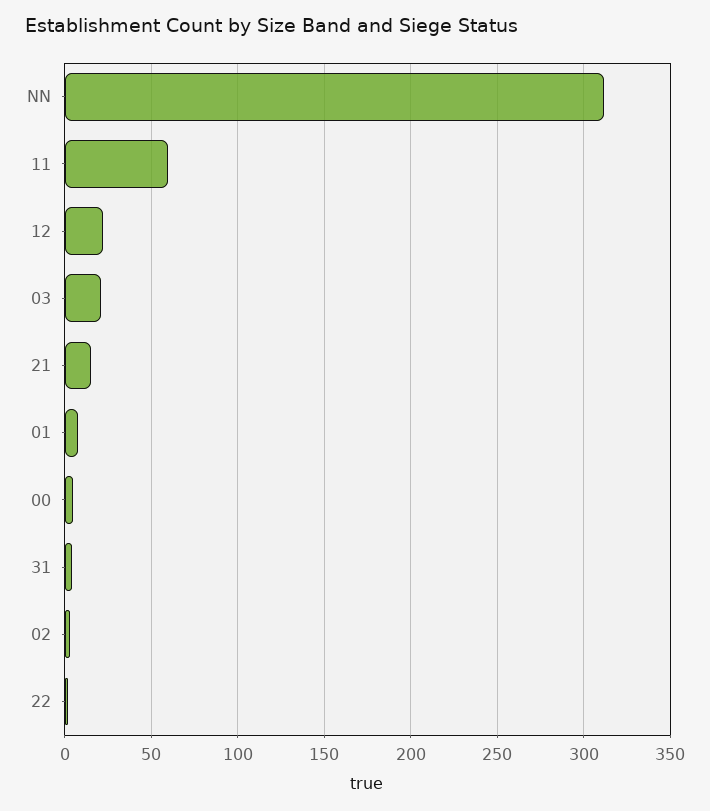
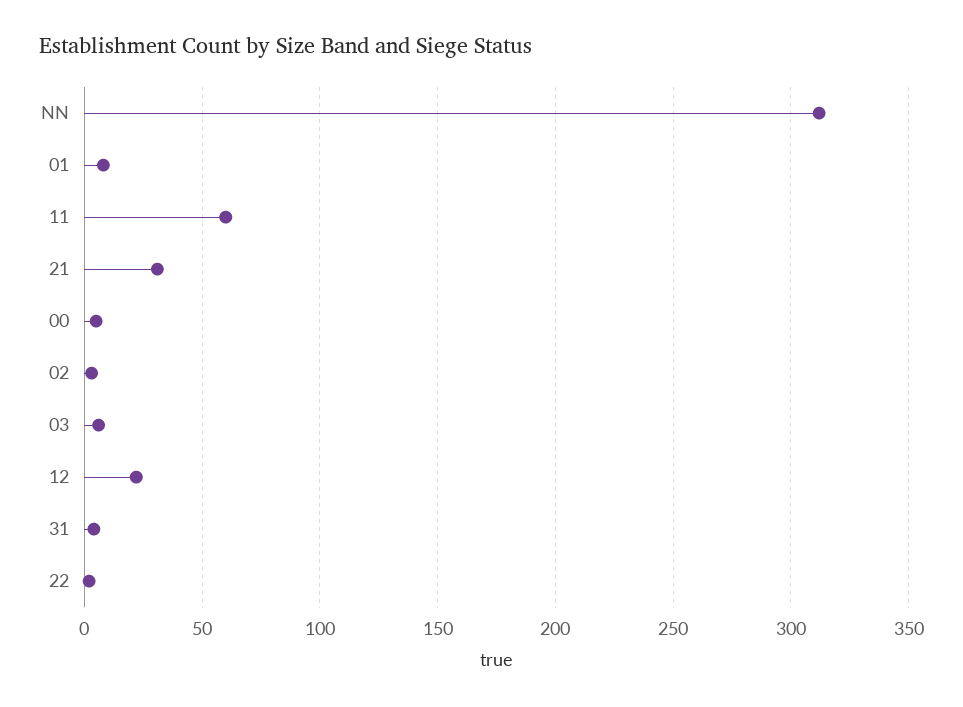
03: 20 -> 5
21: 15 -> 30

